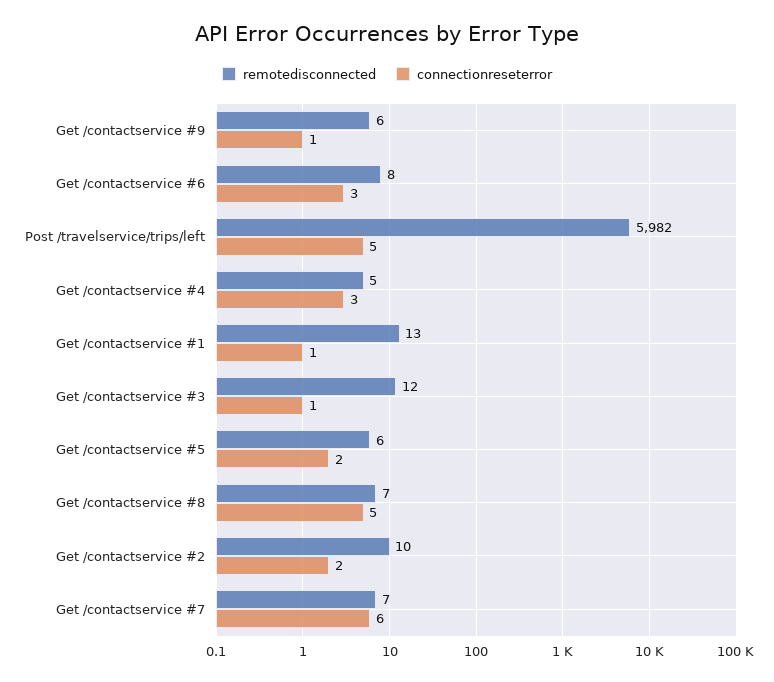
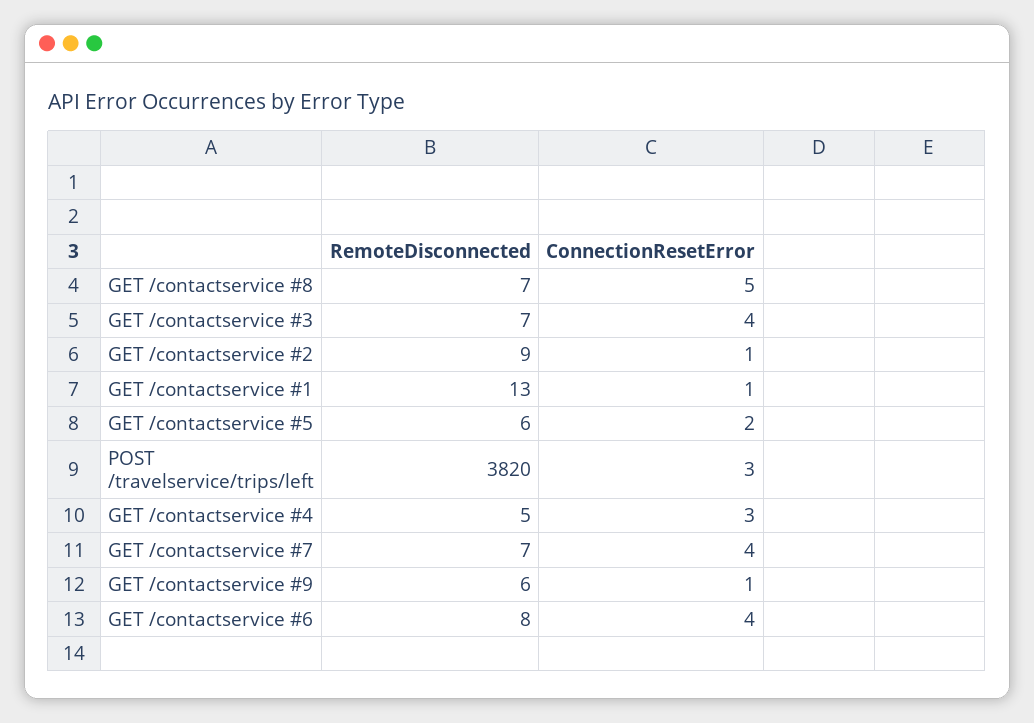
connectionreseterror, Get /contactservice #6: 3 -> 4
remotedisconnected, Post /travelservice/trips/left: 5982 -> 3820
connectionreseterror, Post /travelservice/trips/left: 5 -> 3
remotedisconnected, Get /contactservice #3: 12 -> 7
connectionreseterror, Get /contactservice #3: 1 -> 4
remotedisconnected, Get /contactservice #2: 10 -> 9
connectionreseterror, Get /contactservice #2: 2 -> 1
connectionreseterror, Get /contactservice #7: 6 -> 4

